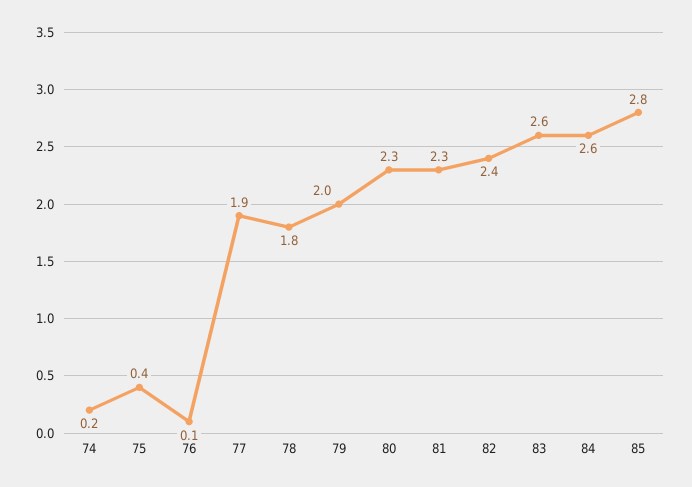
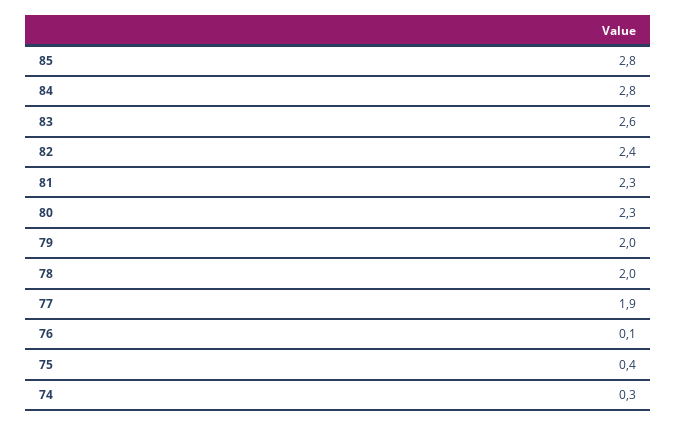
74: 0.2 -> 0.3
78: 1.8 -> 2
84: 2.6 -> 2.8

